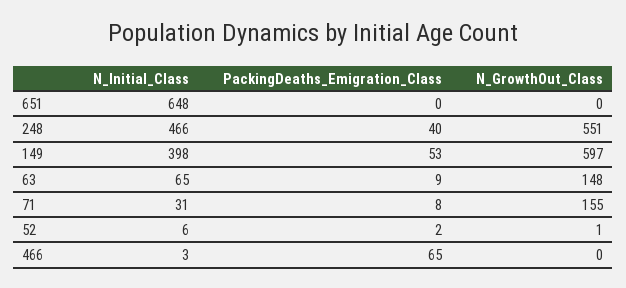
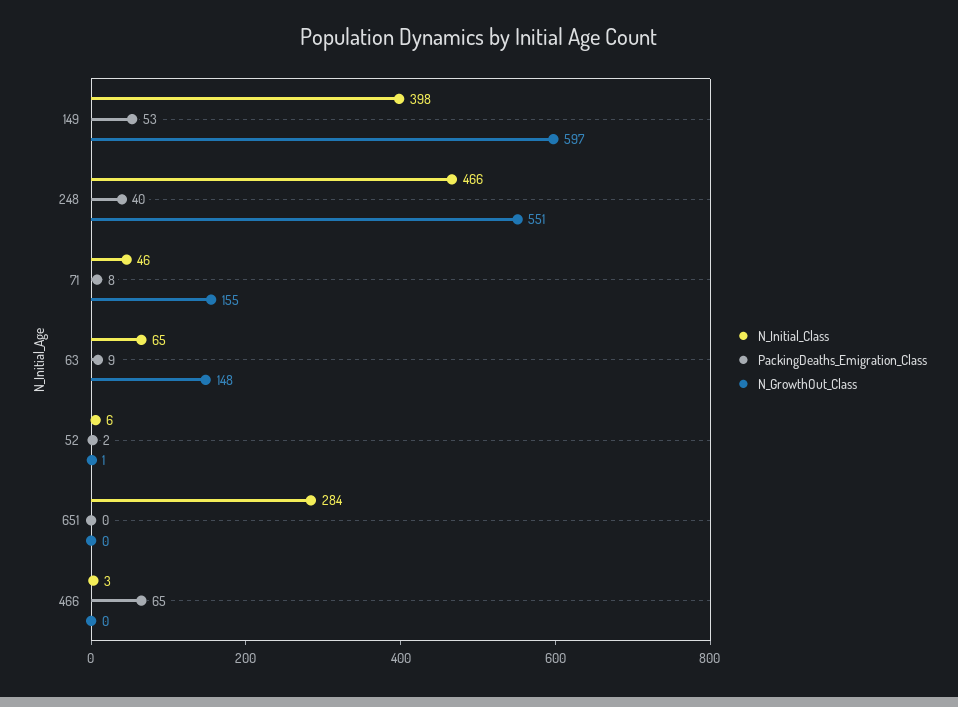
N_Initial_Class, 651: 648 -> 284
N_Initial_Class, 71: 31 -> 46

